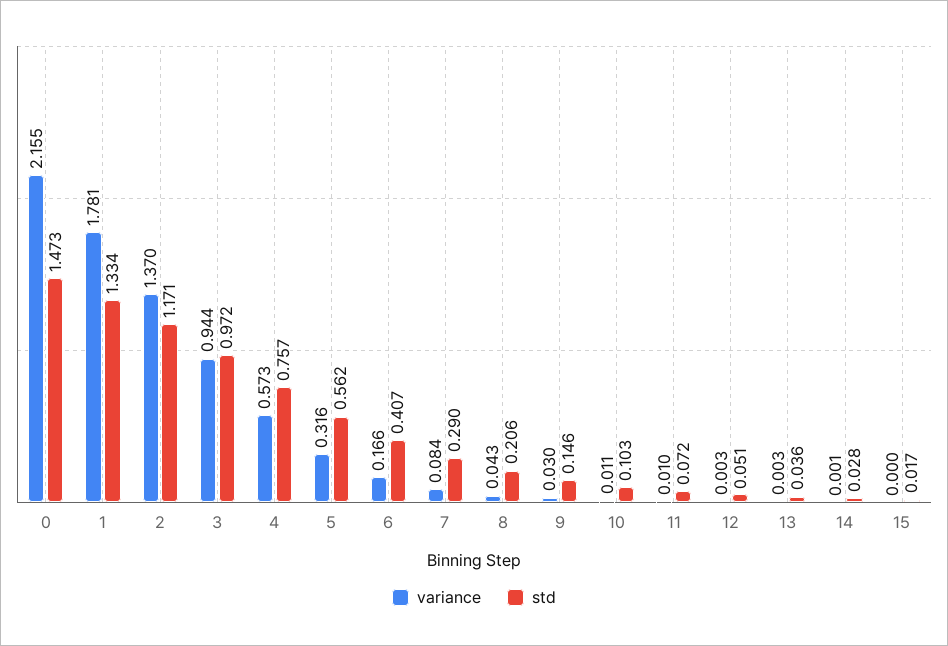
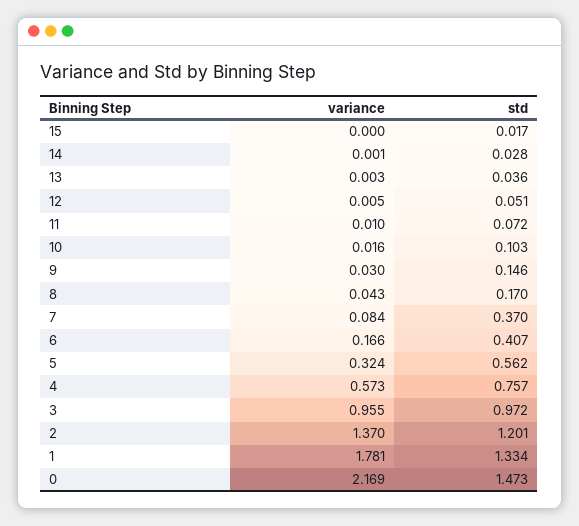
variance, 0: 2.155 -> 2.169
std, 2: 1.171 -> 1.201
variance, 3: 0.944 -> 0.955
variance, 5: 0.316 -> 0.324
std, 7: 0.29 -> 0.37
std, 8: 0.206 -> 0.17
variance, 10: 0.011 -> 0.016
variance, 12: 0.003 -> 0.005

